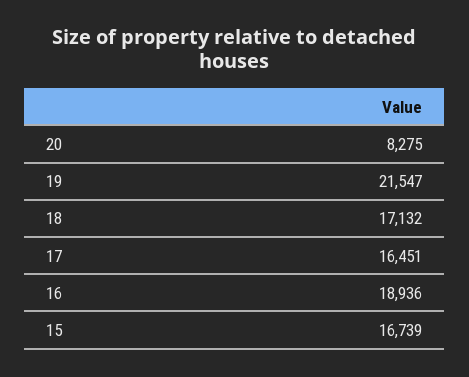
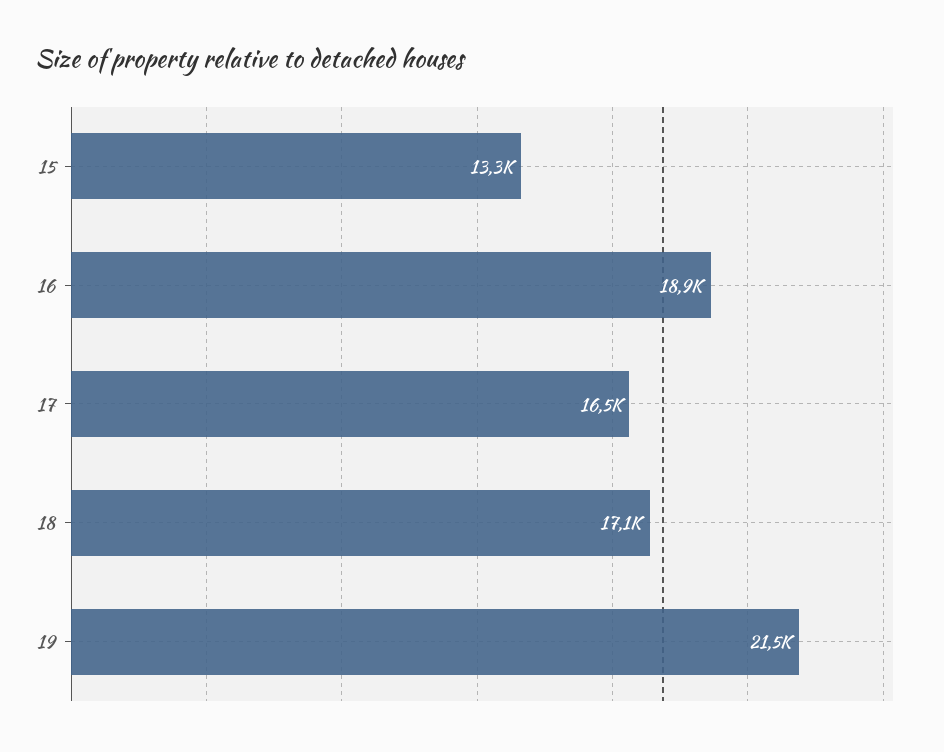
20: 8275 -> none
15: 16739 -> 13300

